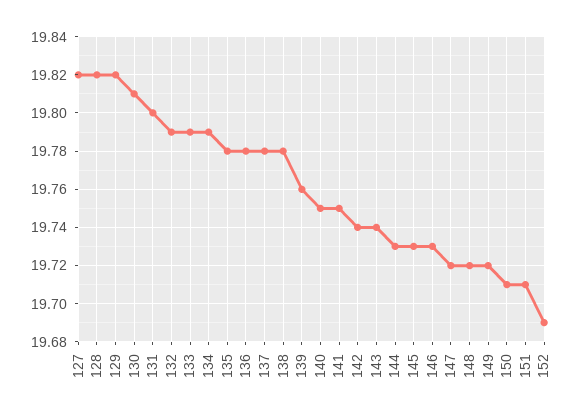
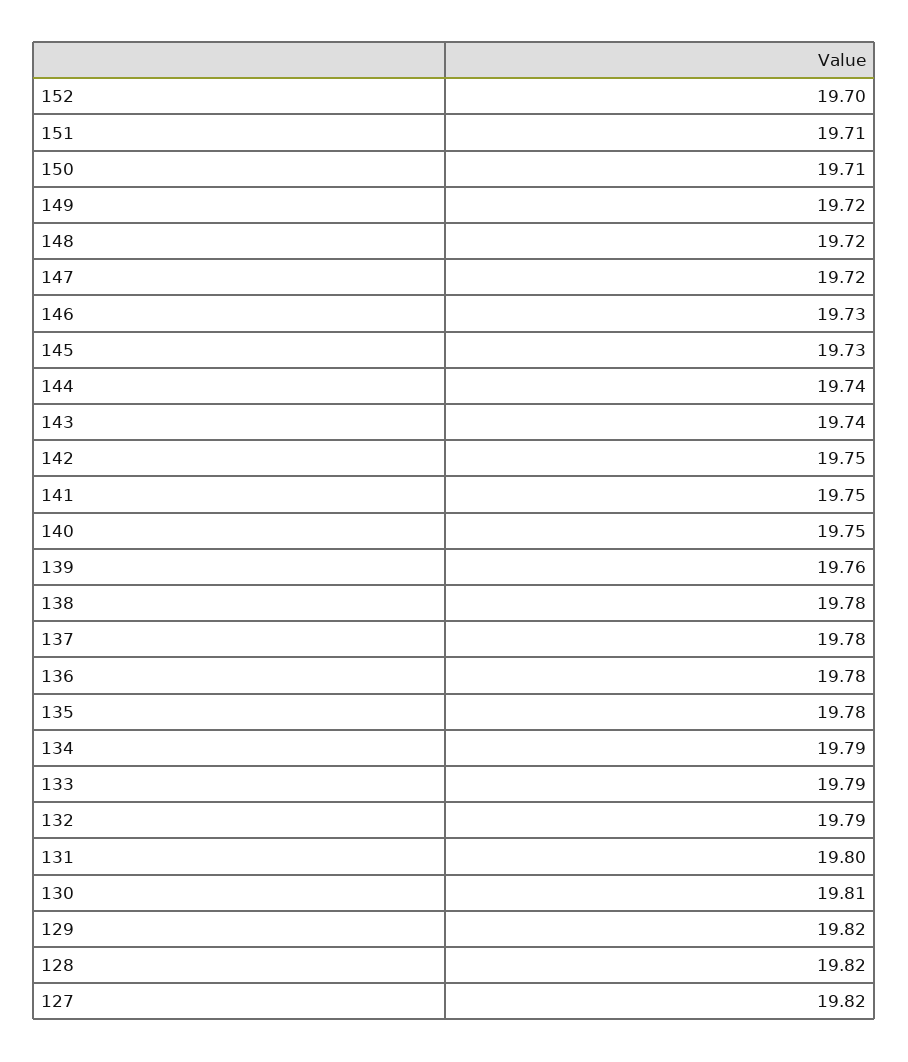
142: 19.74 -> 19.75
144: 19.73 -> 19.74
152: 19.69 -> 19.7

